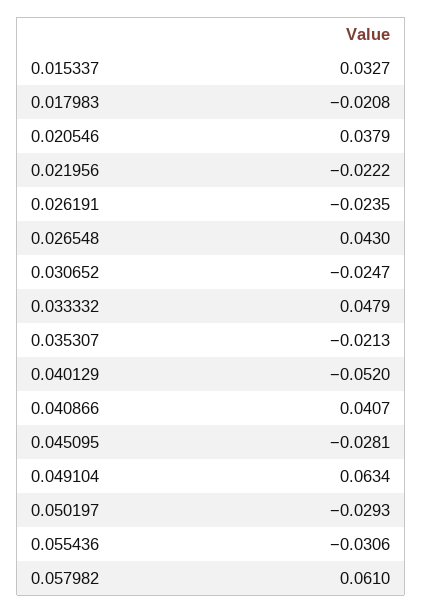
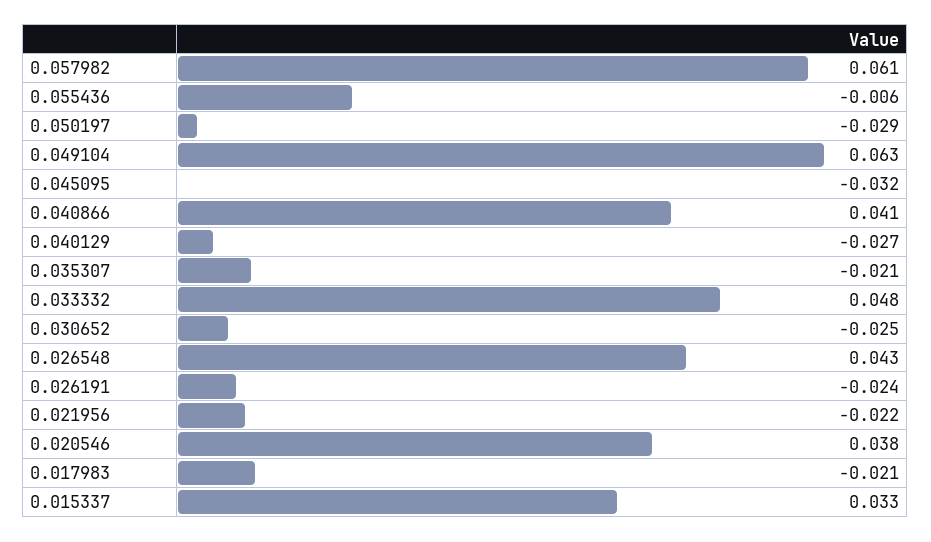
0.040129: -0.052 -> -0.027
0.045095: -0.0281 -> -0.032
0.055436: -0.0306 -> -0.006

